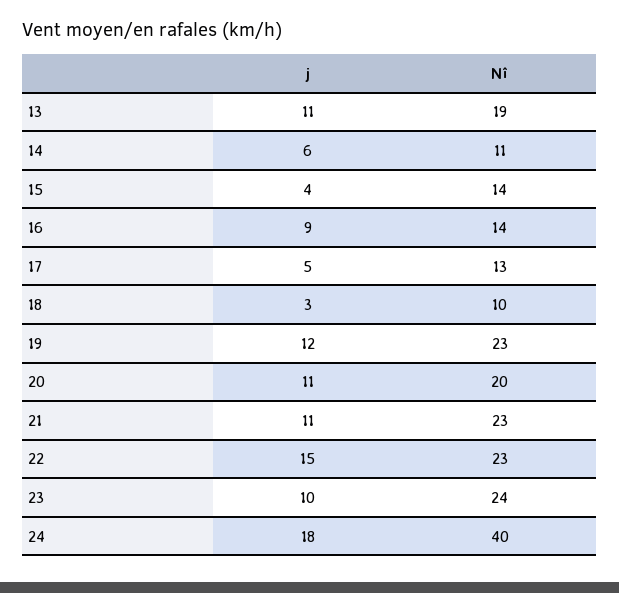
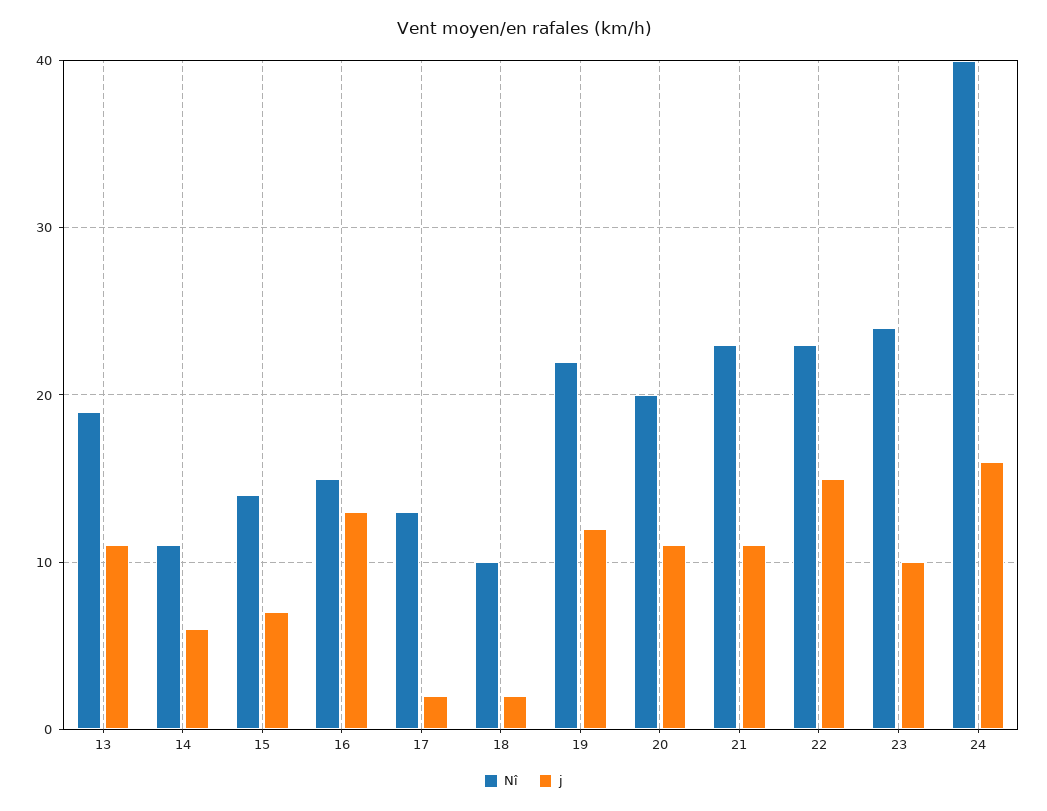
j, 15: 4 -> 7
j, 16: 9 -> 13
Nî, 16: 14 -> 15
j, 17: 5 -> 2
j, 18: 3 -> 2
Nî, 19: 23 -> 22
j, 24: 18 -> 16

